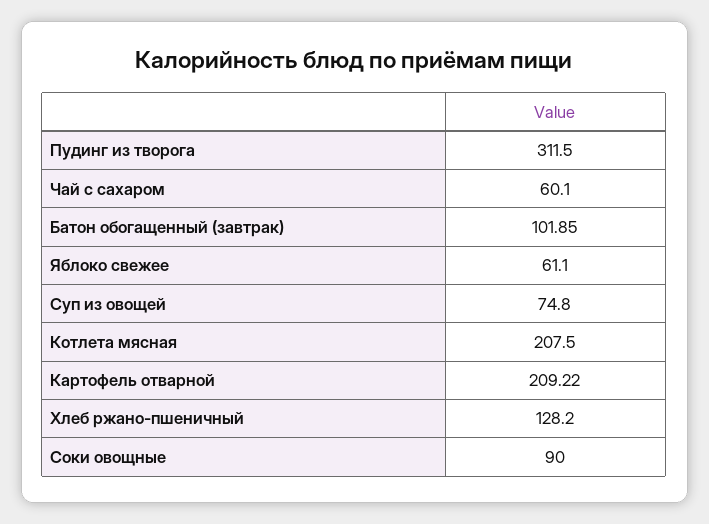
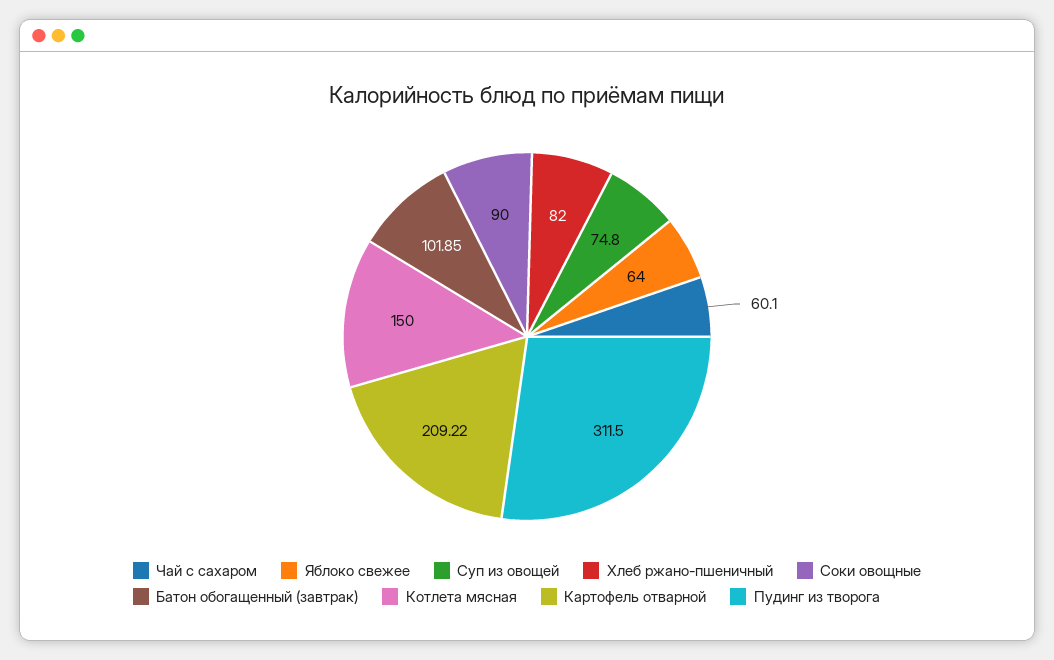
Яблоко свежее: 61.1 -> 64
Котлета мясная: 207.5 -> 150
Хлеб ржано-пшеничный: 128.2 -> 82

